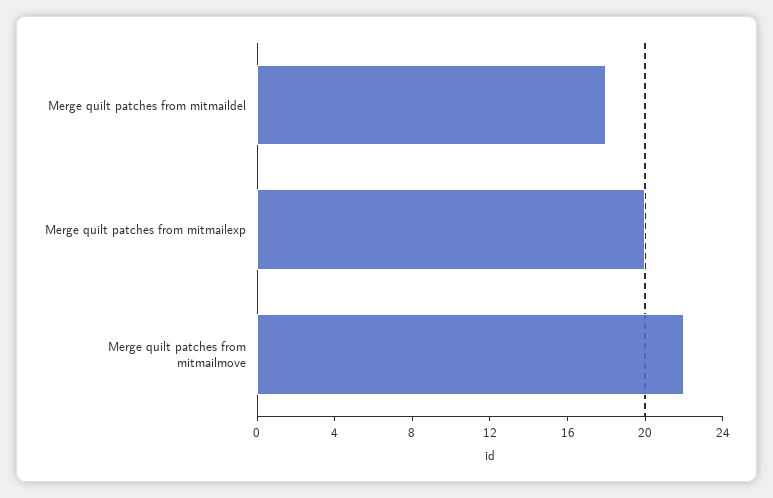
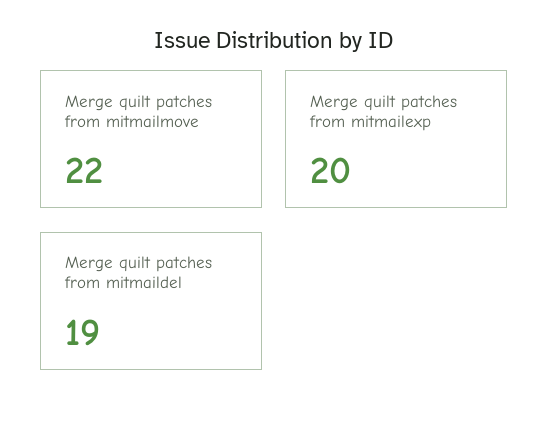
Merge quilt patches from mitmaildel: 18 -> 19

